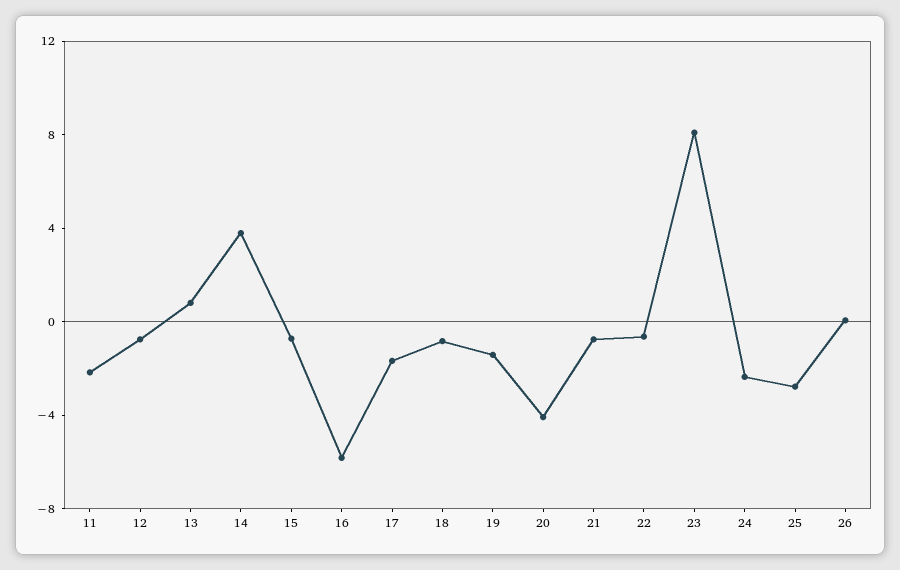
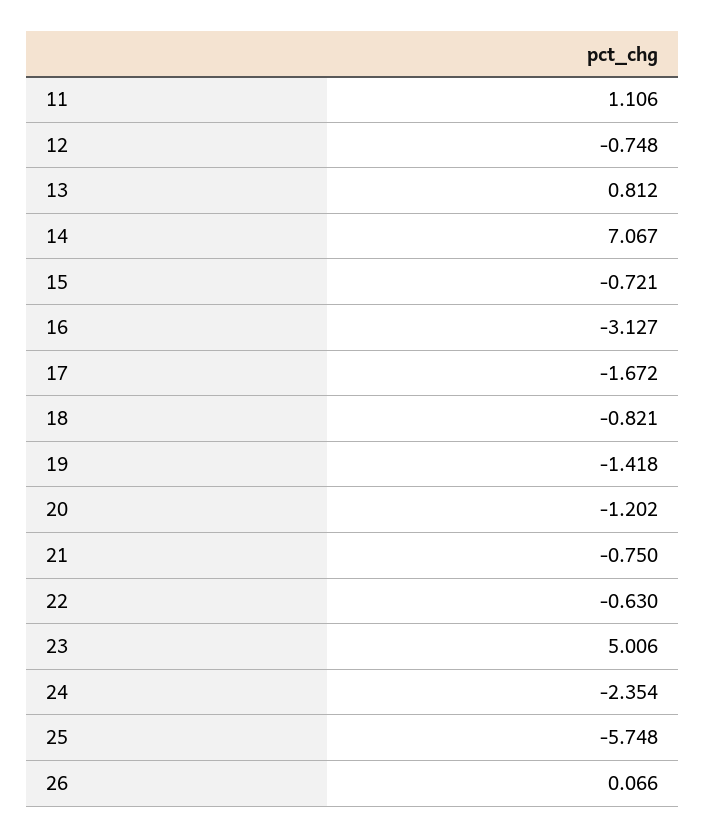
11: -2 -> 1.106
14: 4 -> 7.067
16: -6 -> -3.127
20: -4 -> -1.202
23: 8 -> 5.006
25: -3 -> -5.748

